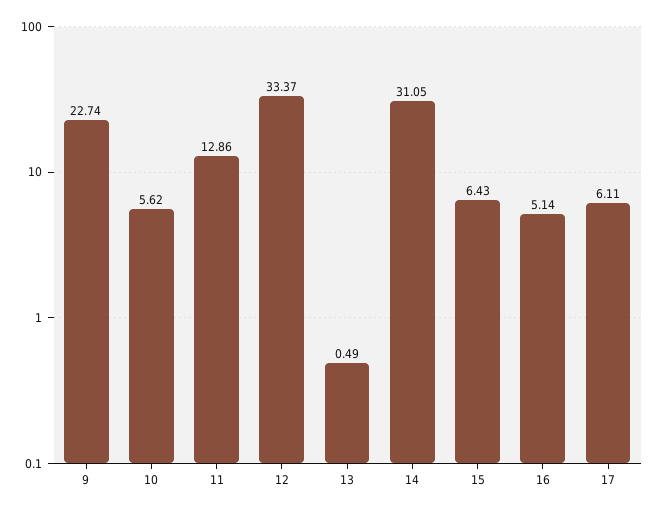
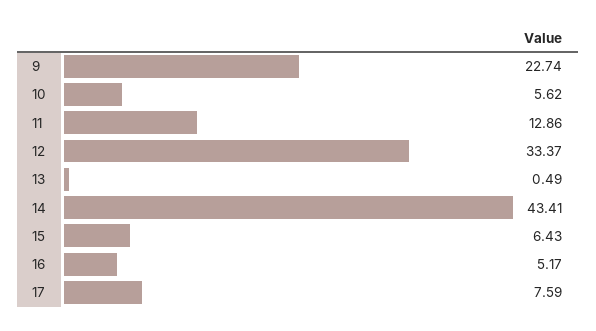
14: 31.05 -> 43.41
16: 5.14 -> 5.17
17: 6.11 -> 7.59

